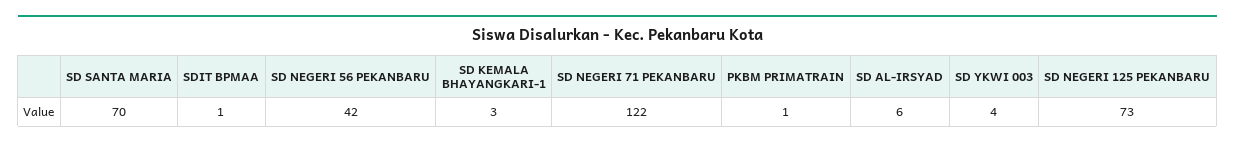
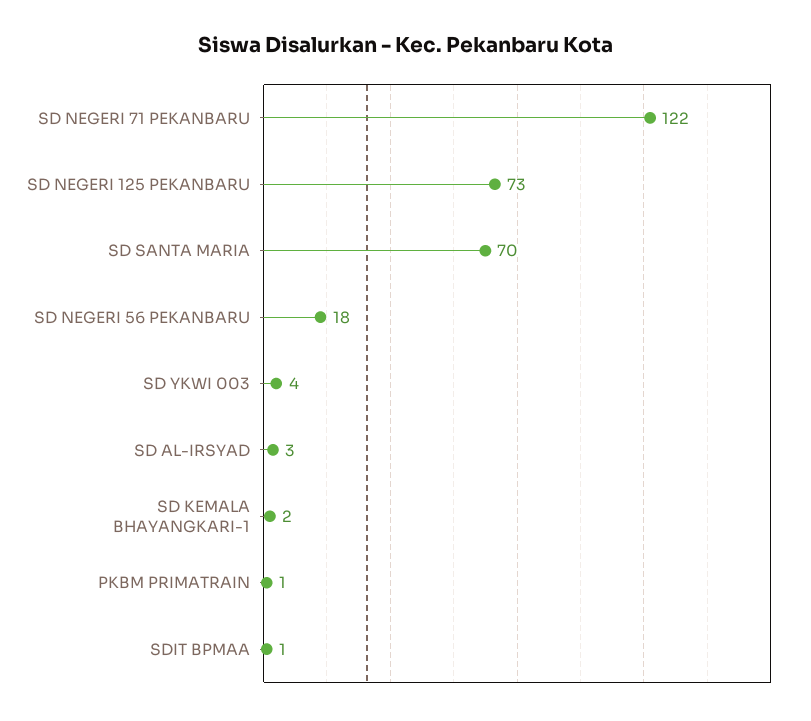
SD NEGERI 56 PEKANBARU: 42 -> 18
SD KEMALA BHAYANGKARI-1: 3 -> 2
SD AL-IRSYAD: 6 -> 3

